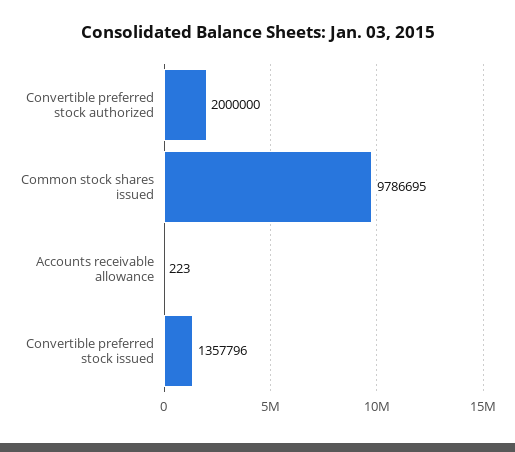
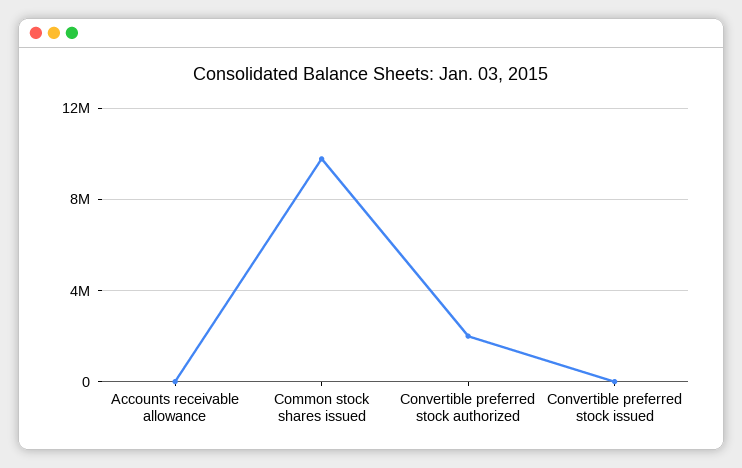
Convertible preferred stock issued: 1357796 -> 0

